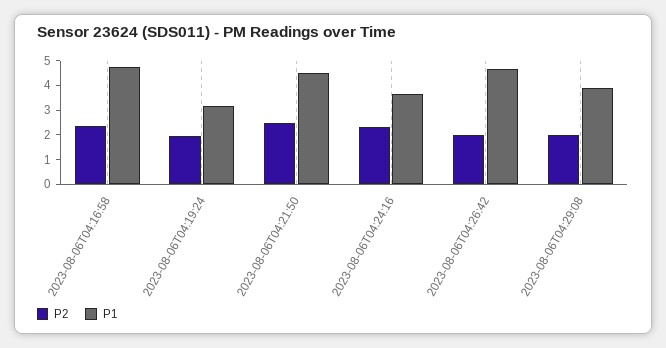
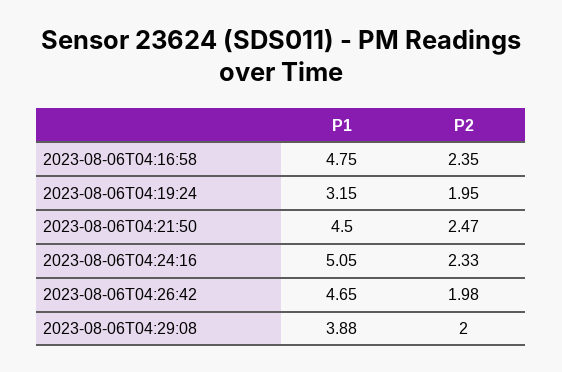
P1, 2023-08-06T04:24:16: 3.5 -> 5.05

